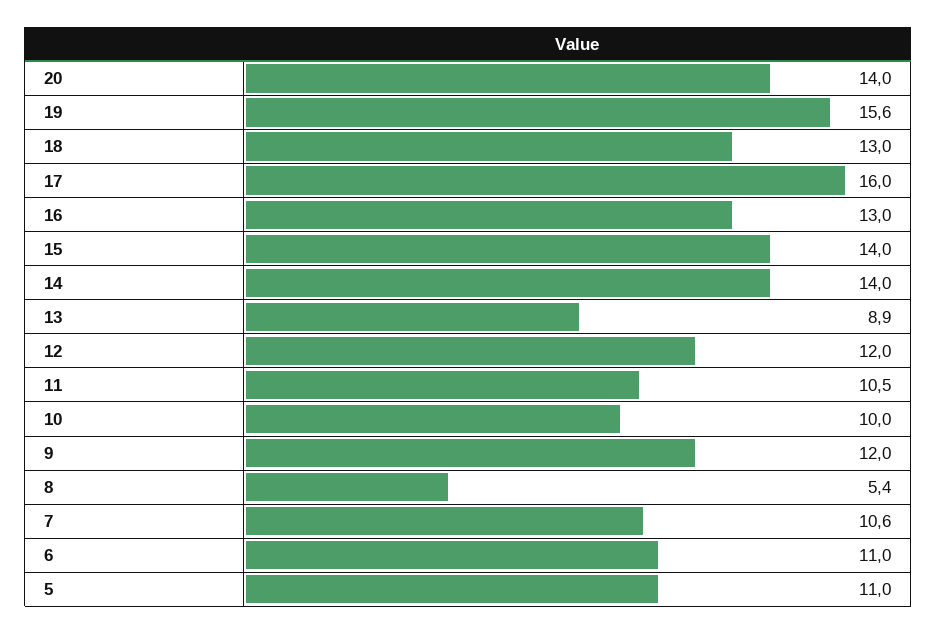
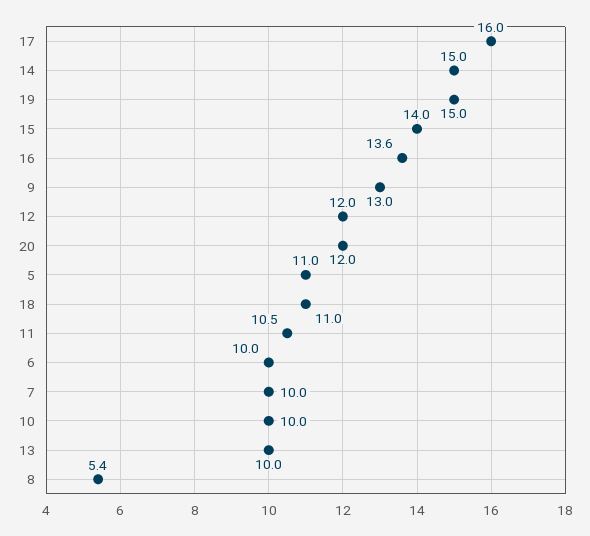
20: 14 -> 12
19: 15.6 -> 15
18: 13 -> 11
16: 13 -> 13.6
14: 14 -> 15
13: 8.9 -> 10
9: 12 -> 13
7: 10.6 -> 10
6: 11 -> 10

